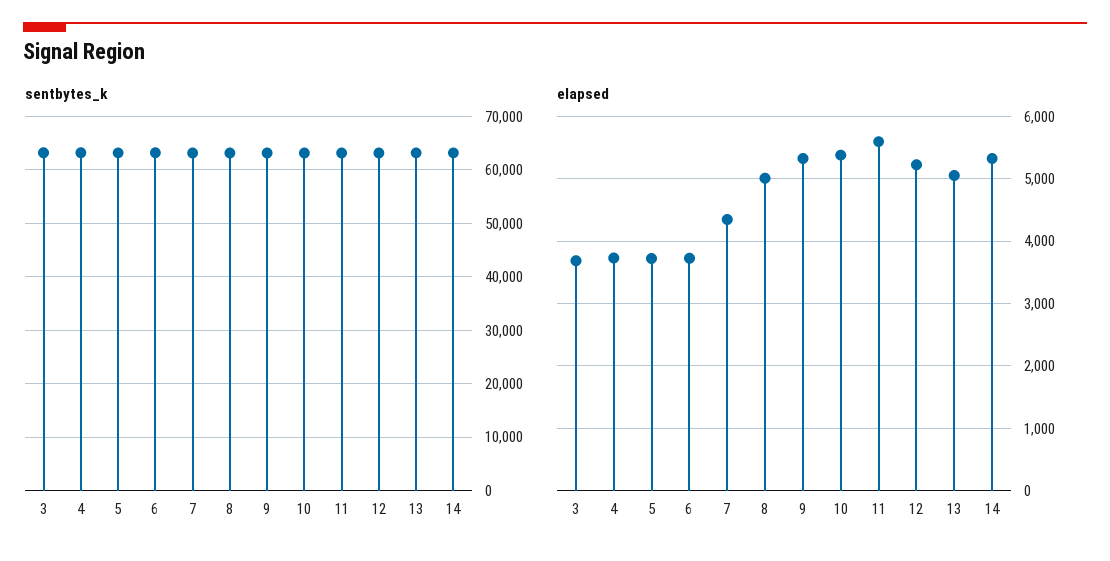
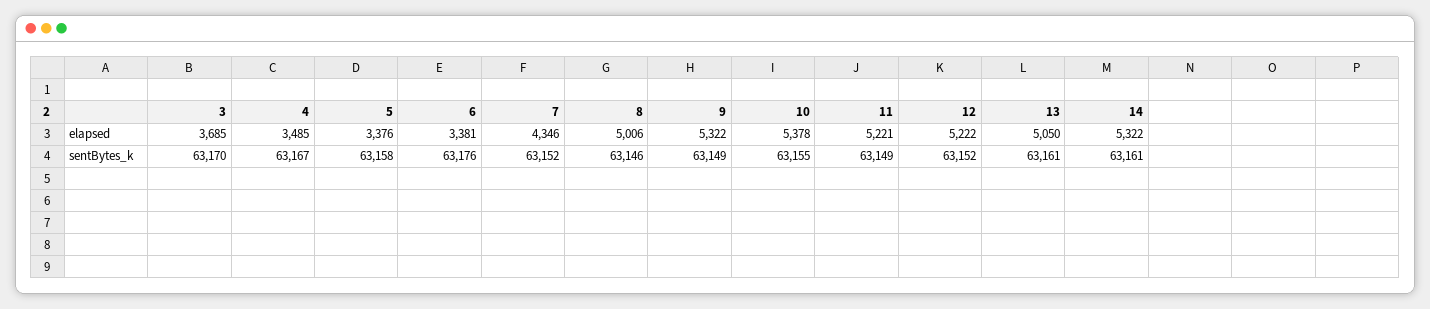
elapsed, 4: 3700 -> 3485
elapsed, 5: 3700 -> 3376
elapsed, 6: 3700 -> 3381
elapsed, 11: 5600 -> 5221

